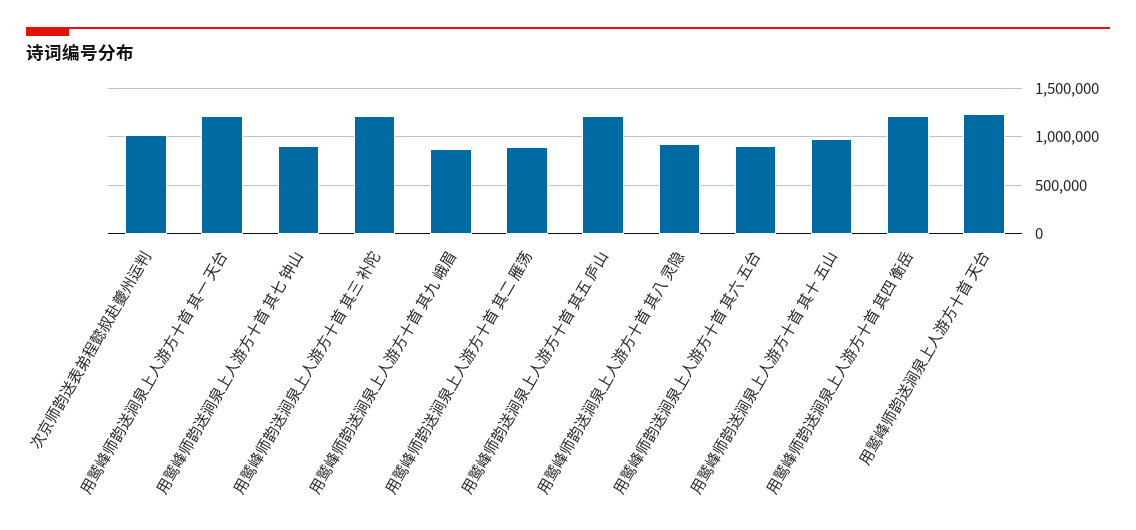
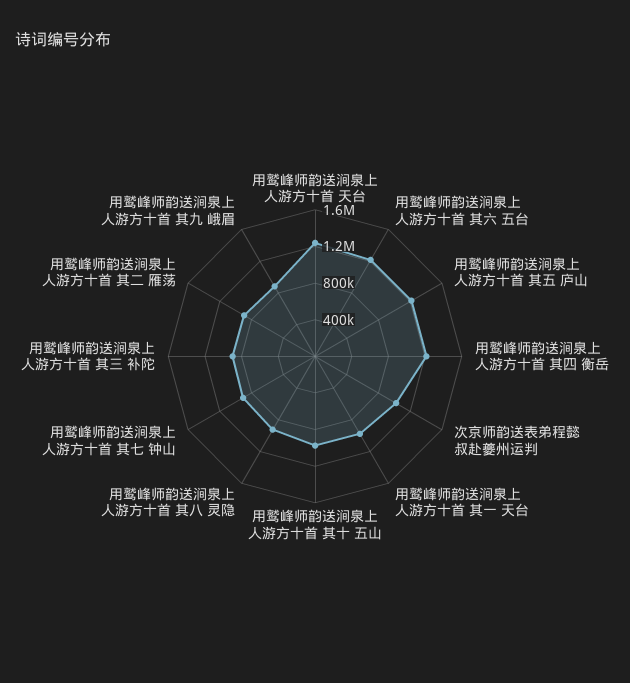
用鹫峰师韵送涧泉上人游方十首 其一 天台: 1200000 -> 1000000
用鹫峰师韵送涧泉上人游方十首 其三 补陀: 1200000 -> 900000
用鹫峰师韵送涧泉上人游方十首 其六 五台: 900000 -> 1200000

